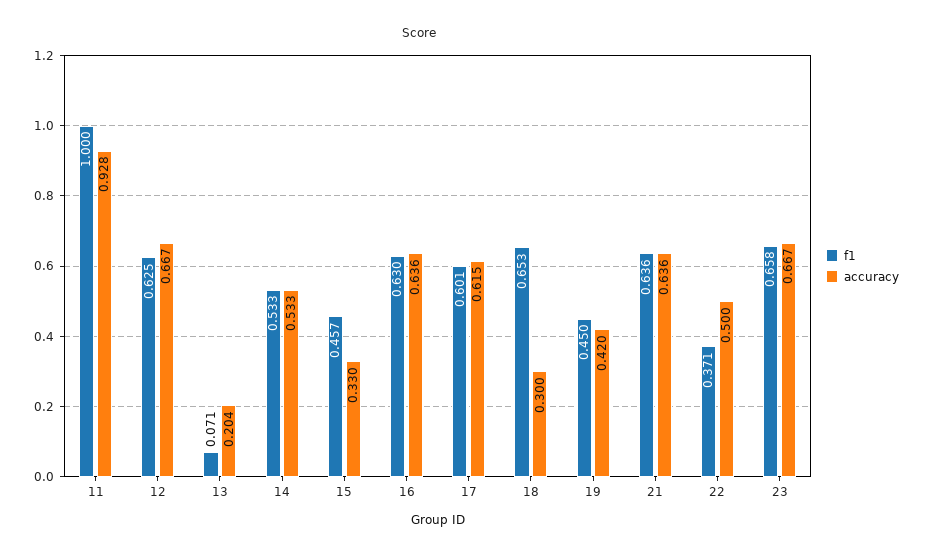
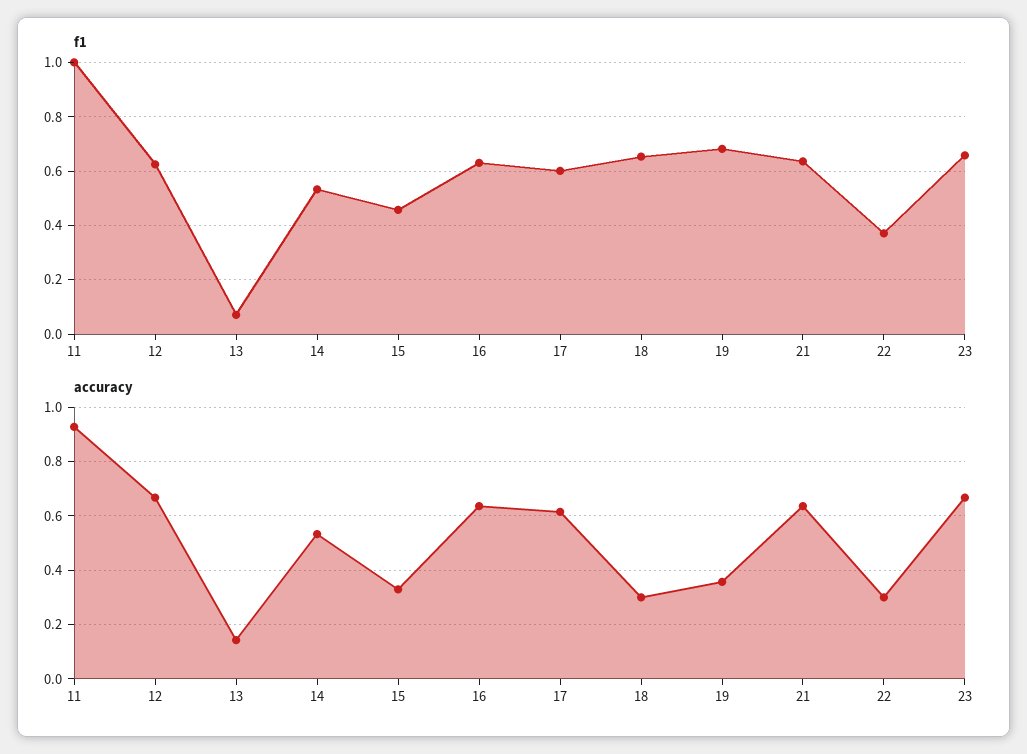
accuracy, 13: 0.204 -> 0.15
f1, 19: 0.45 -> 0.675
accuracy, 19: 0.42 -> 0.35
accuracy, 22: 0.5 -> 0.3

